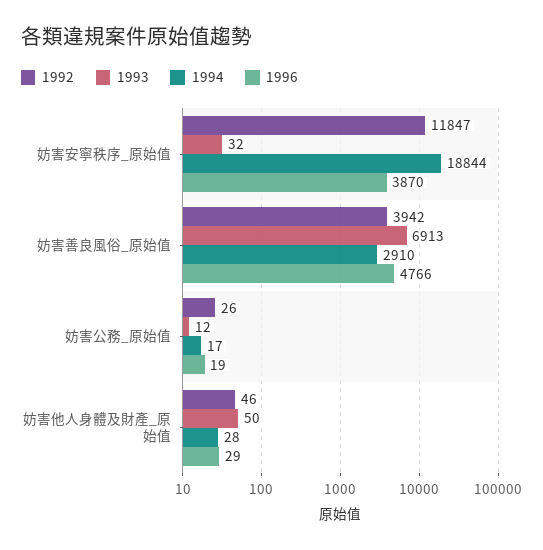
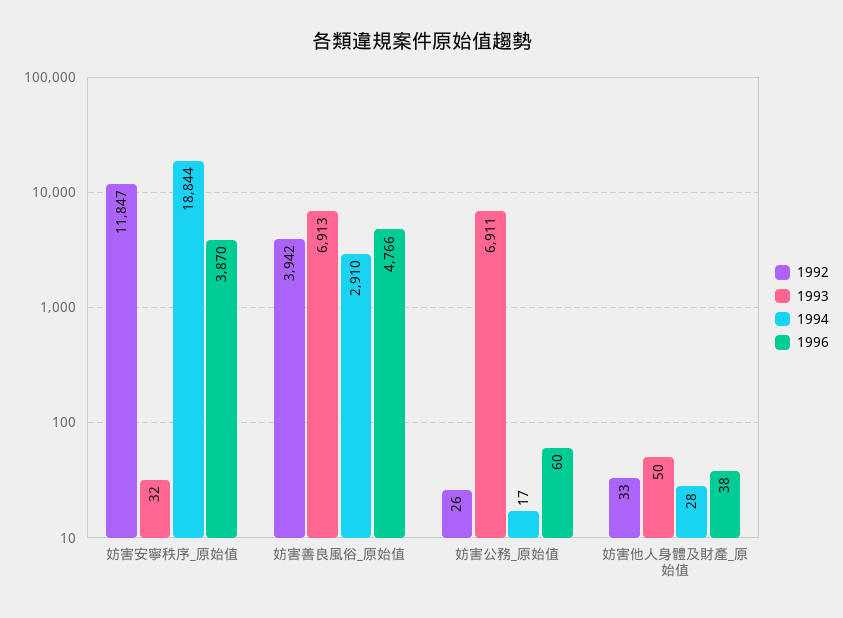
1993, 妨害公務_原始值: 12 -> 6911
1996, 妨害公務_原始值: 19 -> 60
1992, 妨害他人身體及財產_原始值: 46 -> 33
1996, 妨害他人身體及財產_原始值: 29 -> 38

